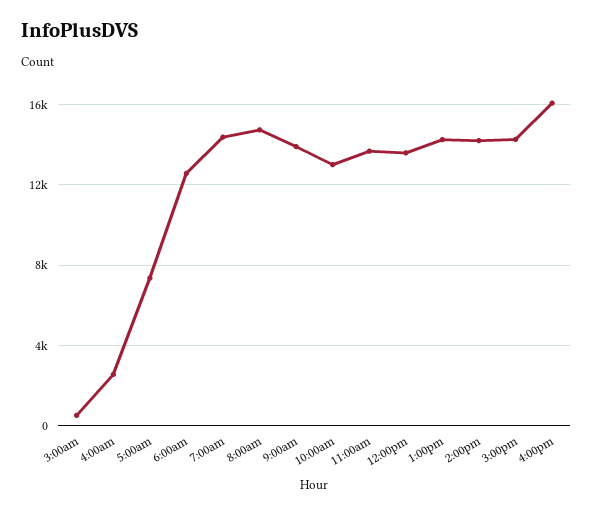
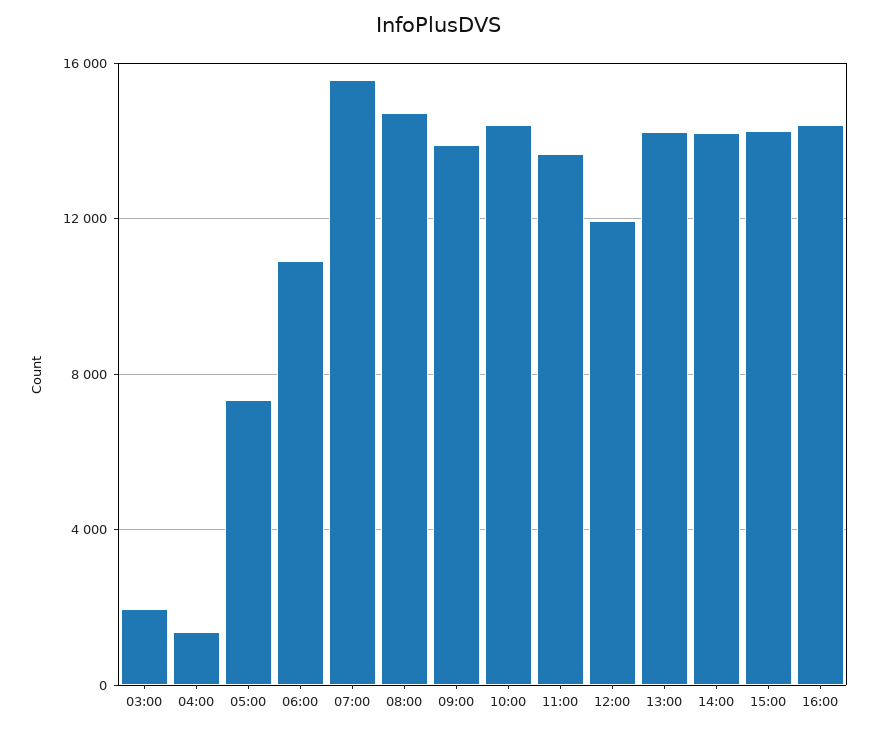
3:00am: 500 -> 2000
4:00am: 2500 -> 1500
6:00am: 12500 -> 11000
7:00am: 14500 -> 15500
10:00am: 13000 -> 14500
12:00pm: 13500 -> 12000
4:00pm: 16000 -> 14500

